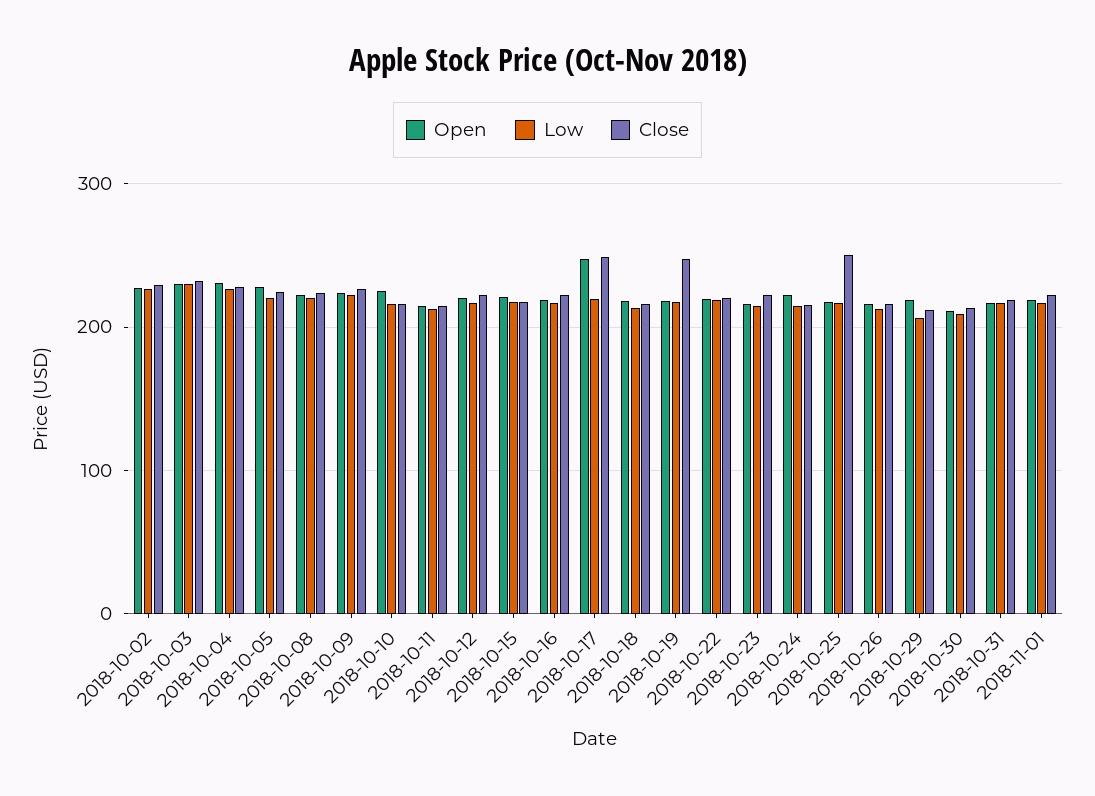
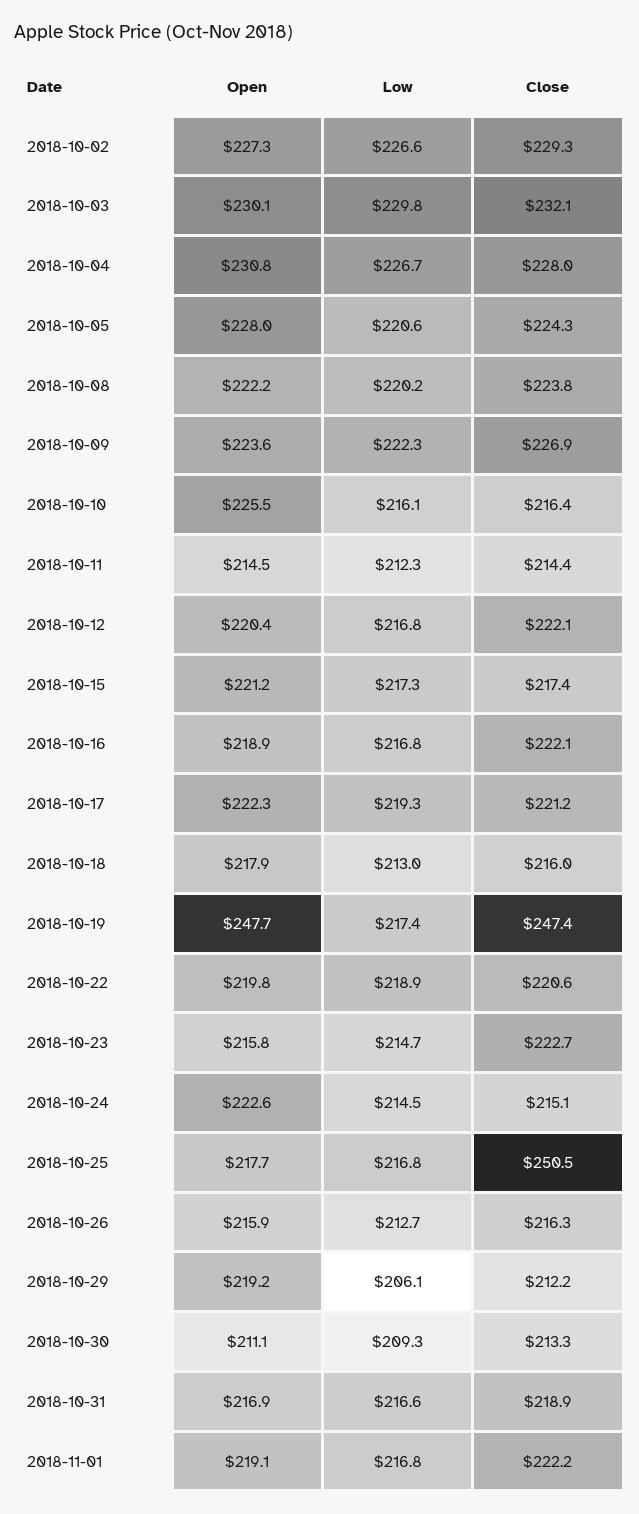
Open, 2018-10-17: 250 -> 222.3
Close, 2018-10-17: 250 -> 221.2
Open, 2018-10-19: 220 -> 247.7

